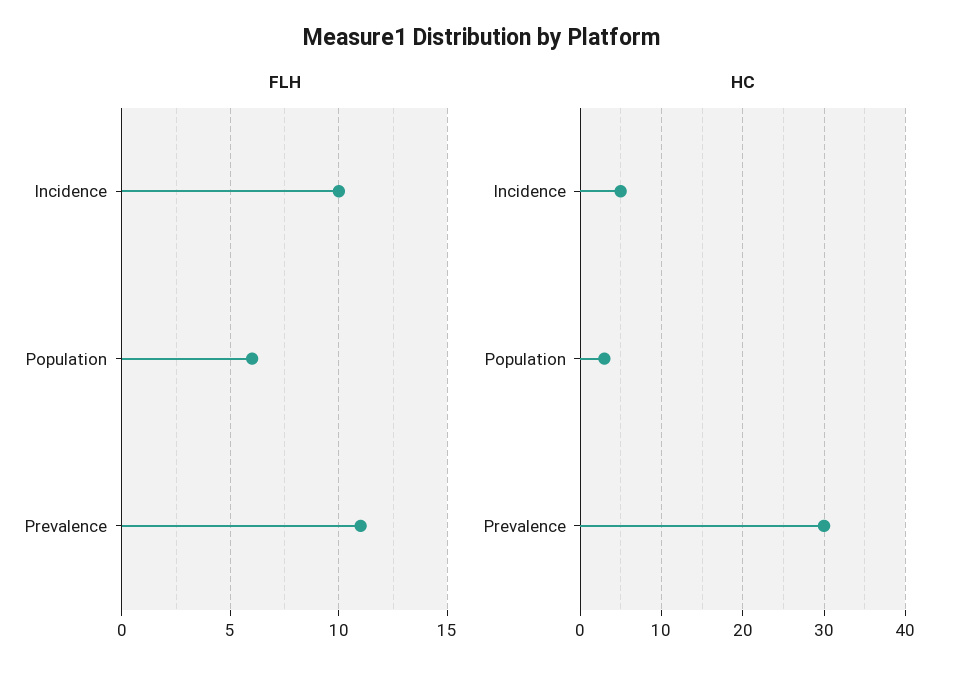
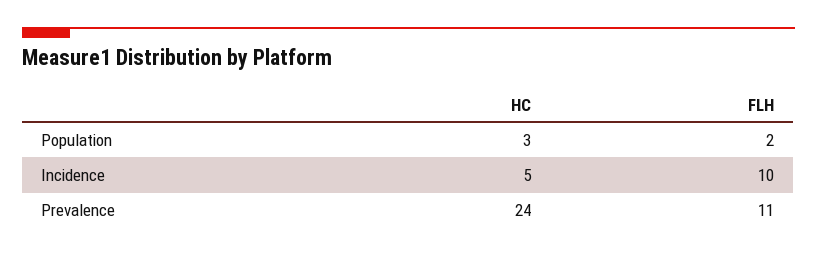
FLH, Population: 6 -> 2
HC, Prevalence: 30 -> 24

